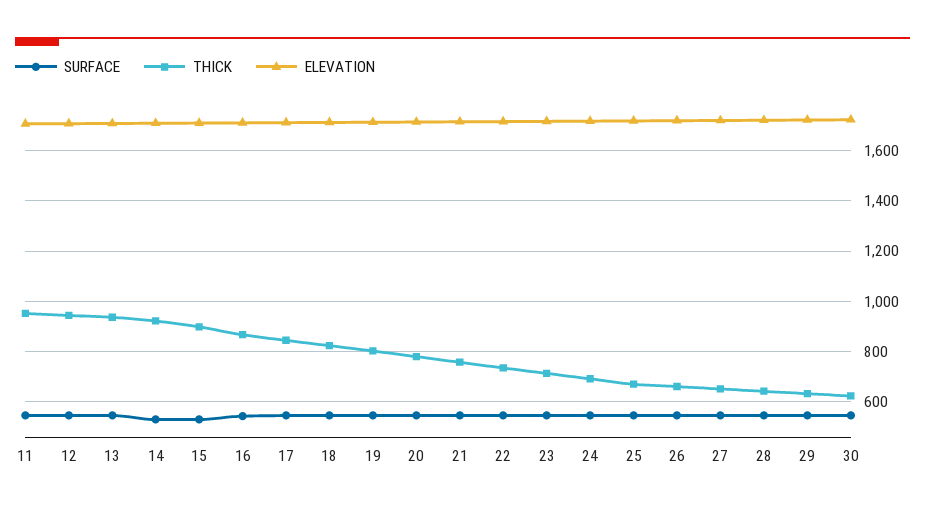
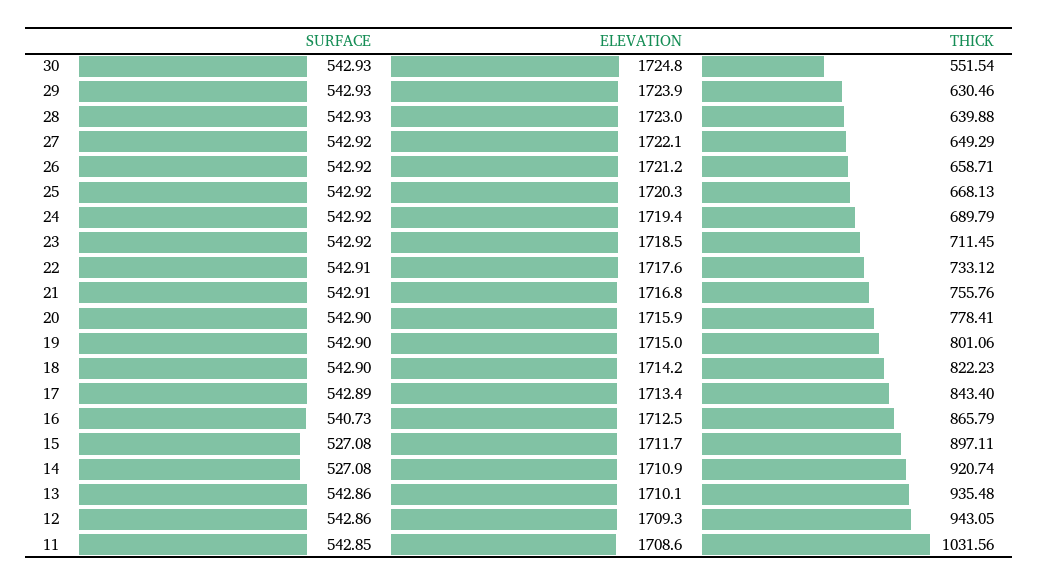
THICK, 11: 950 -> 1031.56
THICK, 30: 625 -> 551.54

